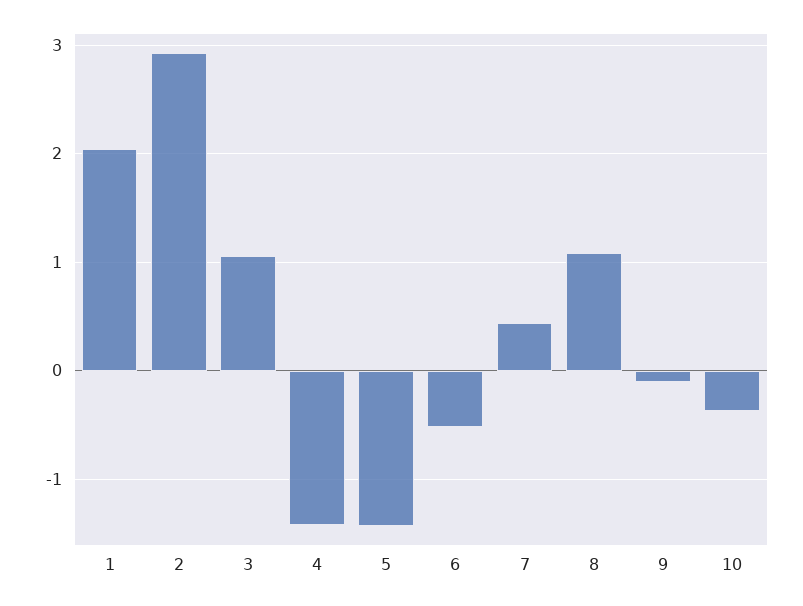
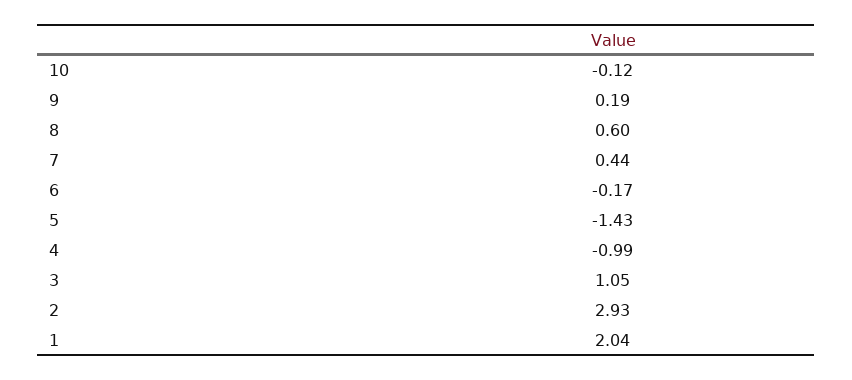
4: -1.4 -> -0.99
6: -0.5 -> -0.17
8: 1.1 -> 0.6
9: -0.1 -> 0.19
10: -0.4 -> -0.12

